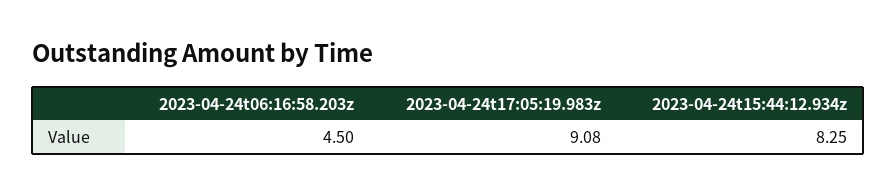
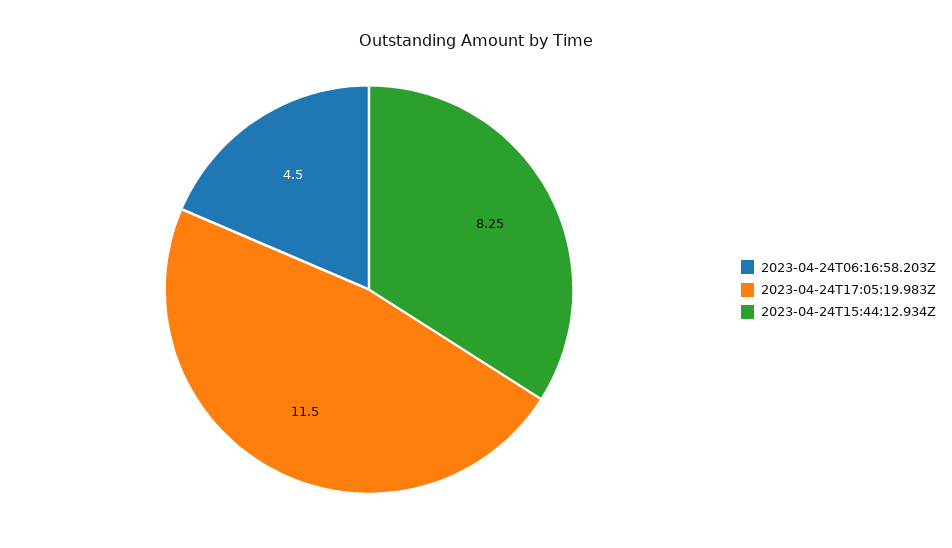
2023-04-24t17:05:19.983z: 9.08 -> 11.5

